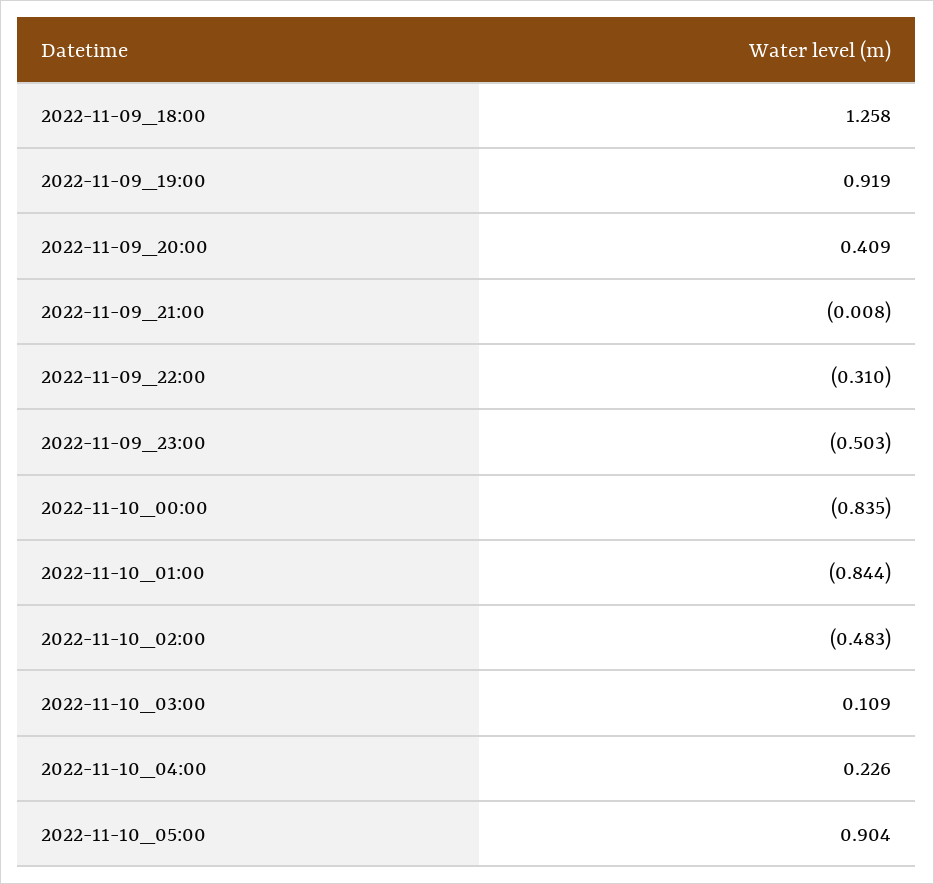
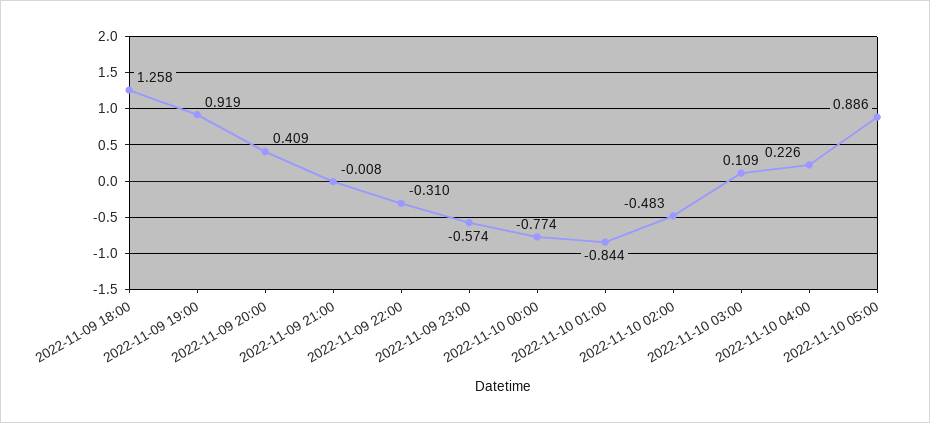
2022-11-09_23:00: -0.503 -> -0.574
2022-11-10_00:00: -0.835 -> -0.774
2022-11-10_05:00: 0.904 -> 0.886

